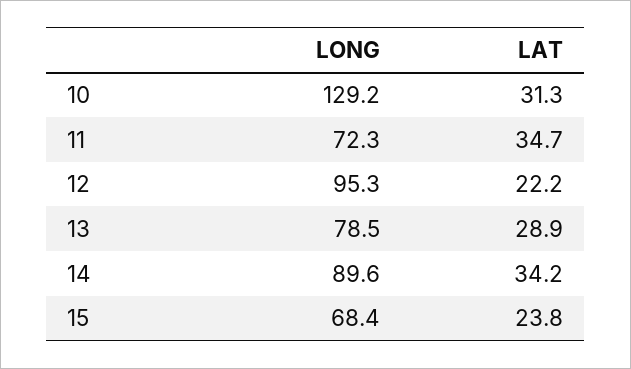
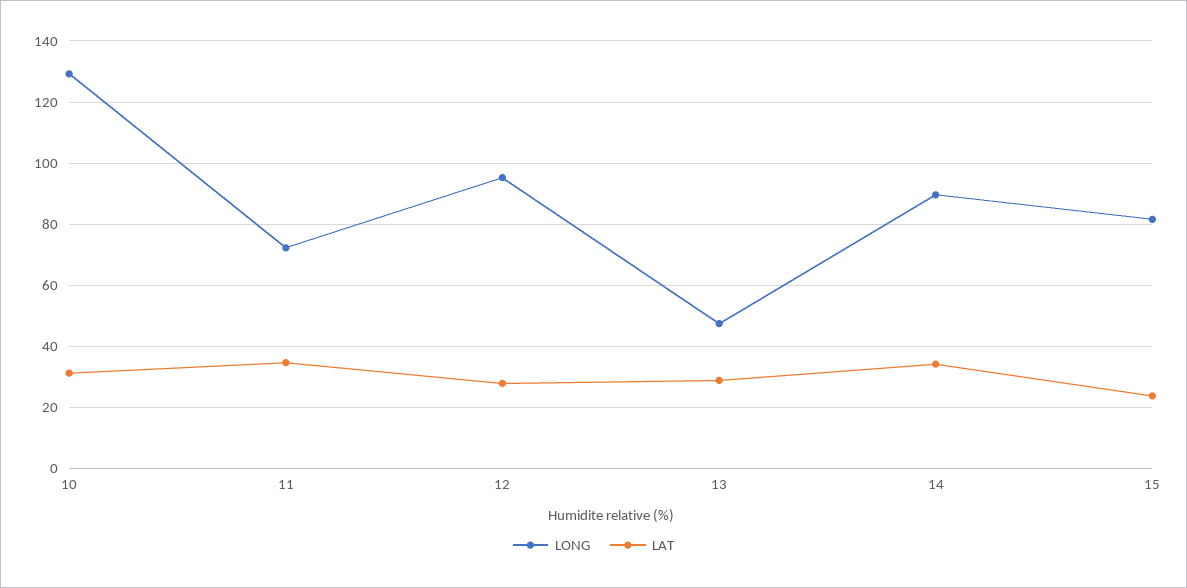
LAT, 12: 22.2 -> 28
LONG, 13: 78.5 -> 48
LONG, 15: 68.4 -> 82

